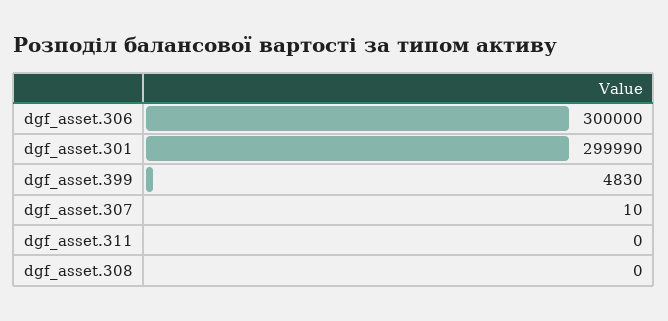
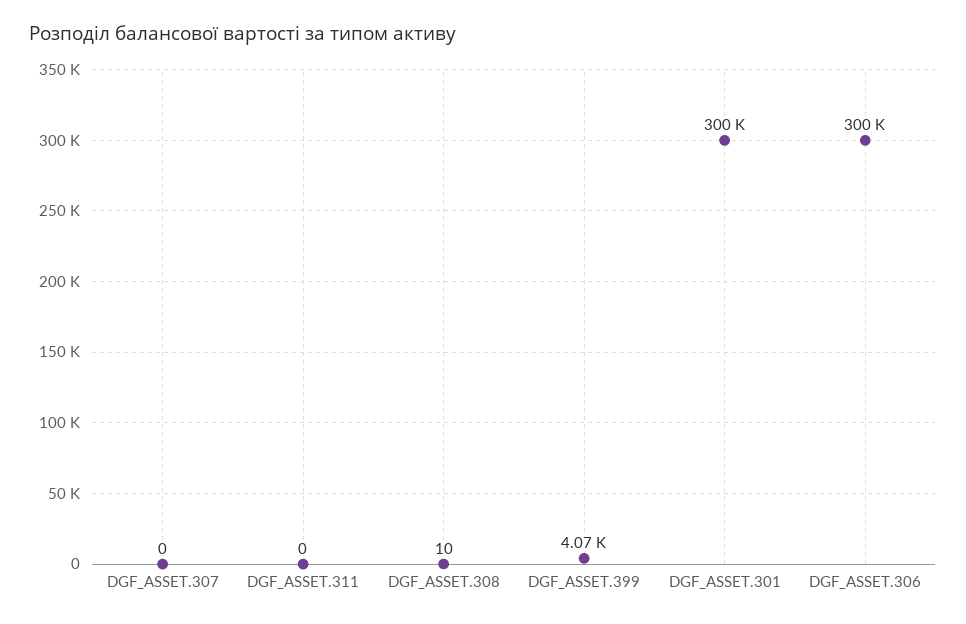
dgf_asset.399: 4830 -> 4070
dgf_asset.307: 10 -> 0
dgf_asset.308: 0 -> 10

